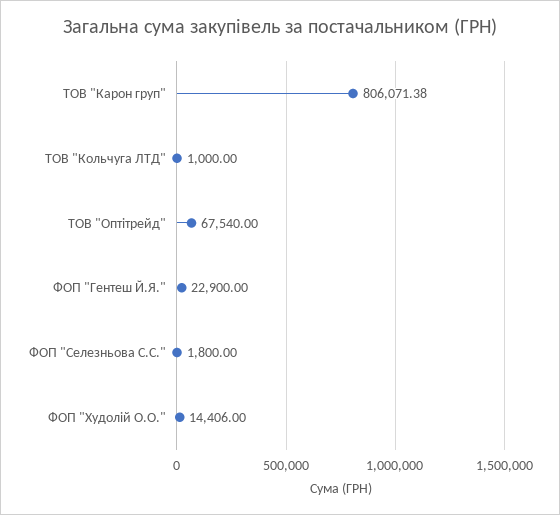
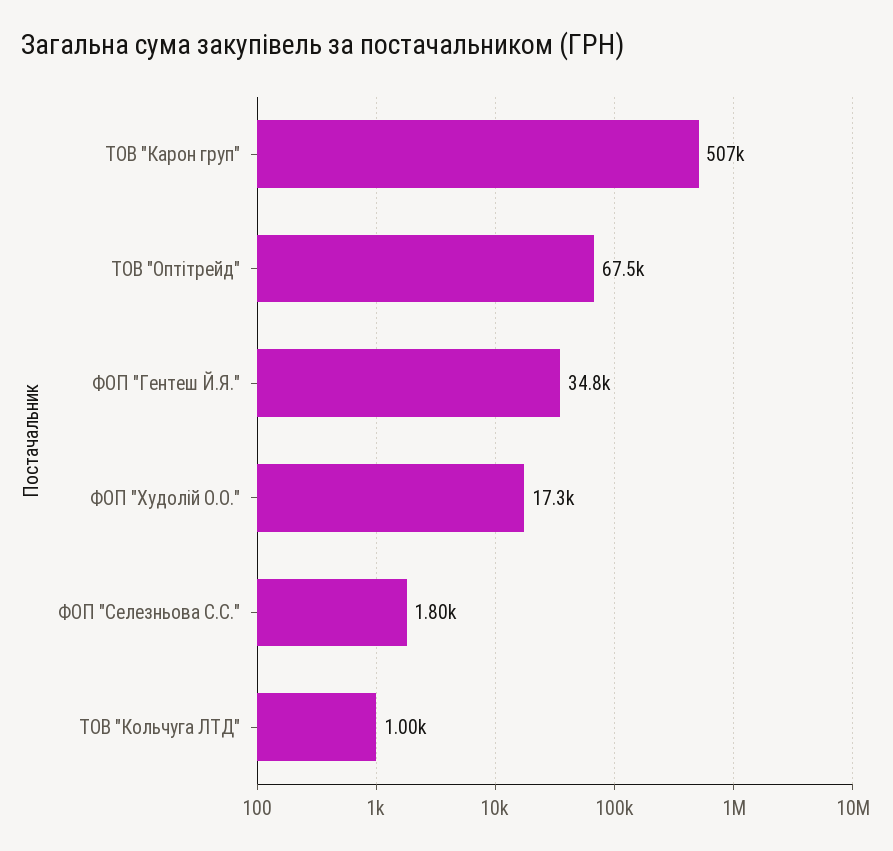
ТОВ "Карон груп": 806071.38 -> 507000
ФОП "Гентеш Й.Я.": 22900 -> 34800
ФОП "Худолій О.О.": 14406 -> 17300

